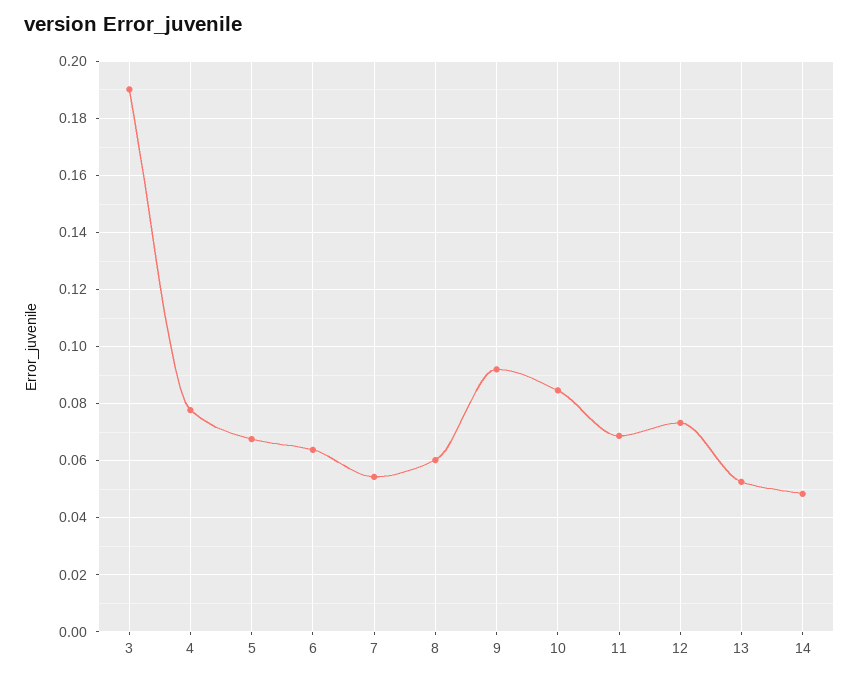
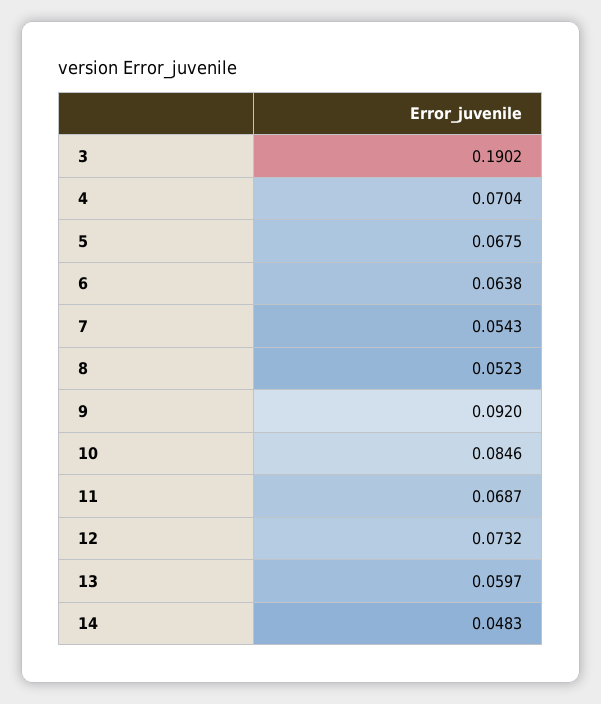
4: 0.0775 -> 0.0704
8: 0.06 -> 0.0523
13: 0.0525 -> 0.0597

